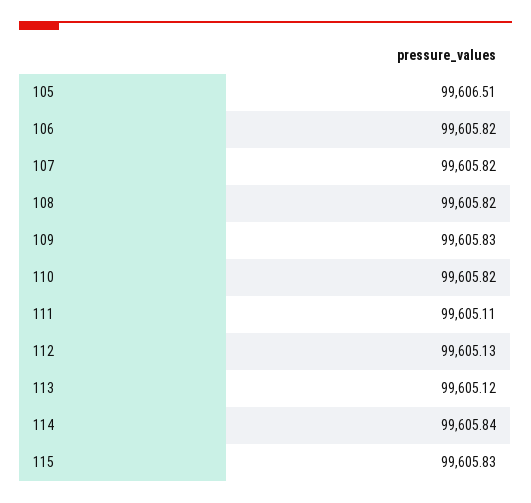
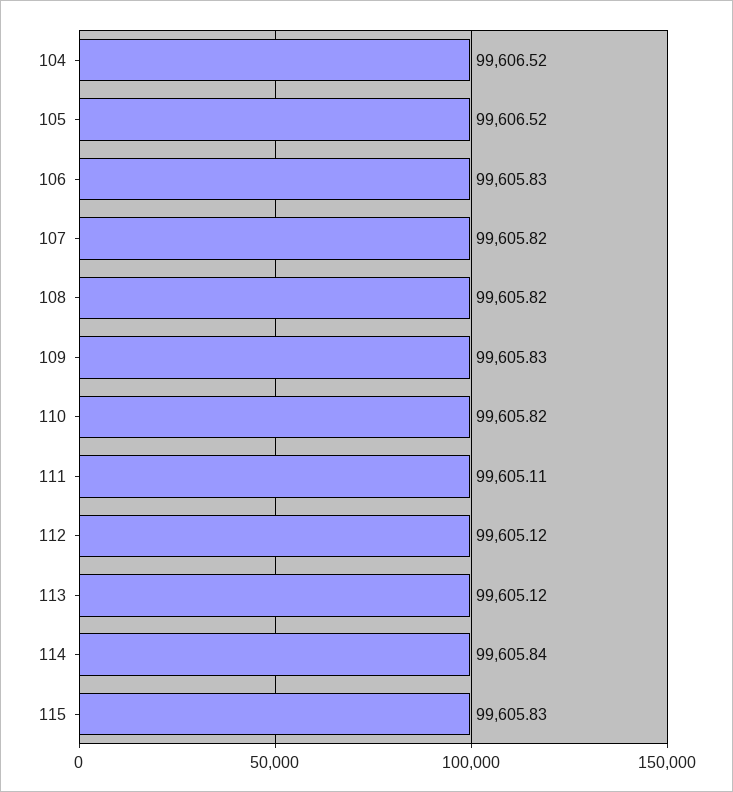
105: 99606.51 -> 99606.52
106: 99605.82 -> 99605.83
112: 99605.13 -> 99605.12
104: none -> 99606.52

